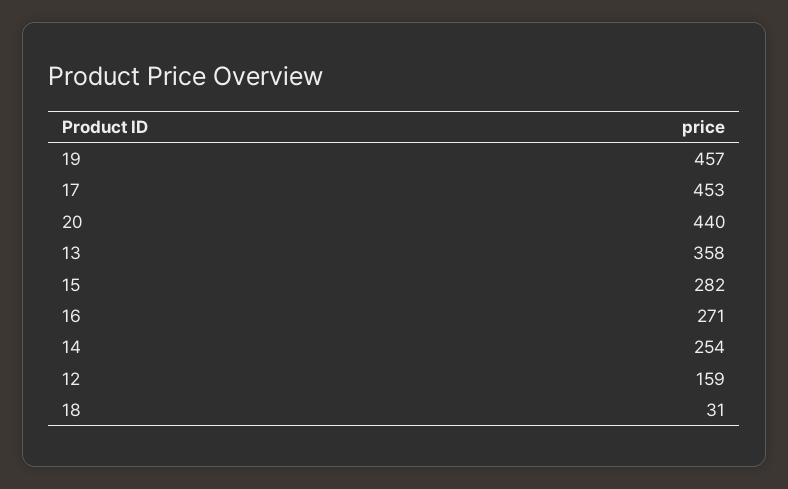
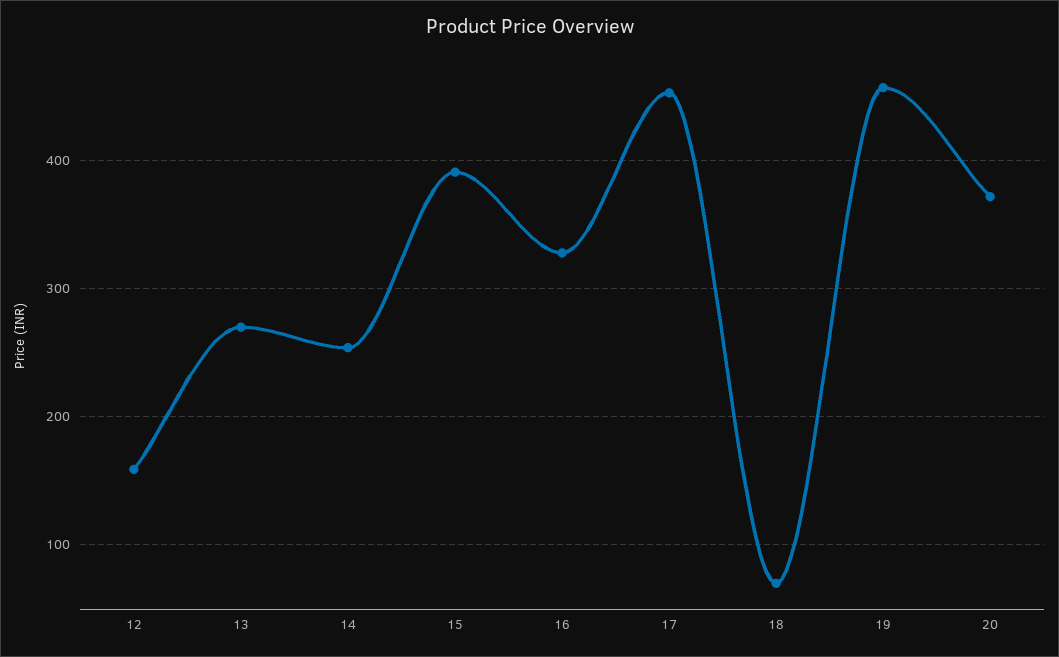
20: 440 -> 370
13: 358 -> 270
15: 282 -> 390
16: 271 -> 330
18: 31 -> 70

